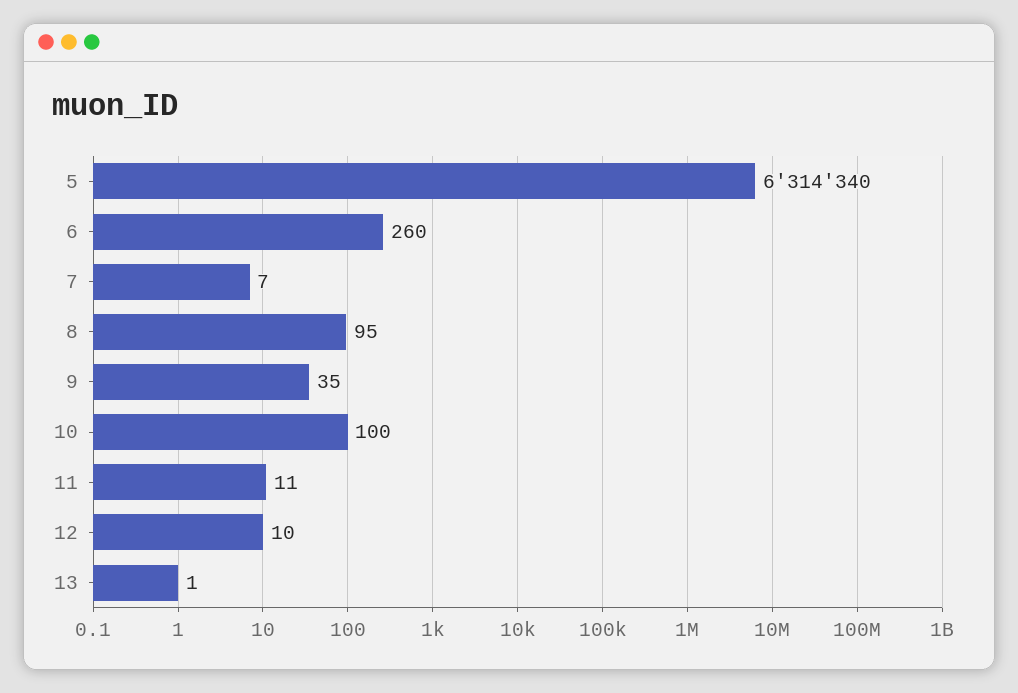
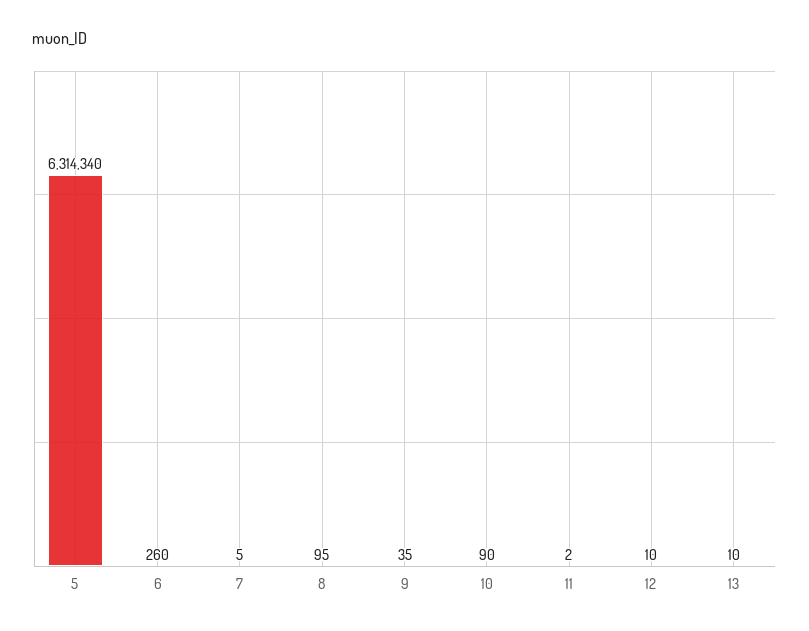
7: 7 -> 5
10: 100 -> 90
11: 11 -> 2
13: 1 -> 10

